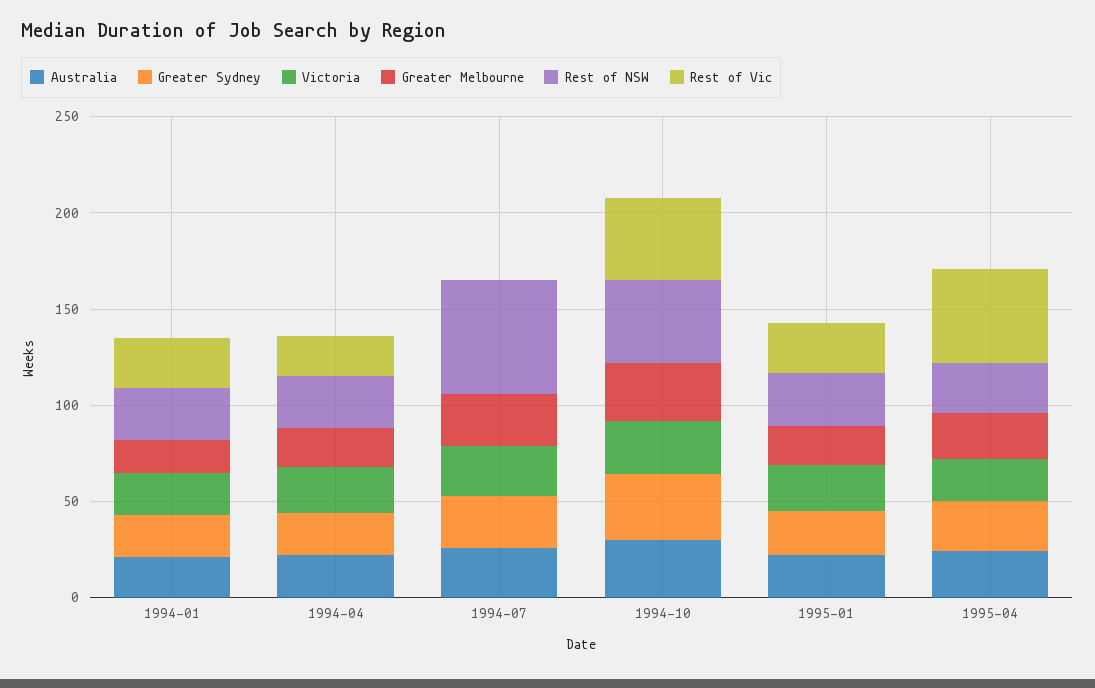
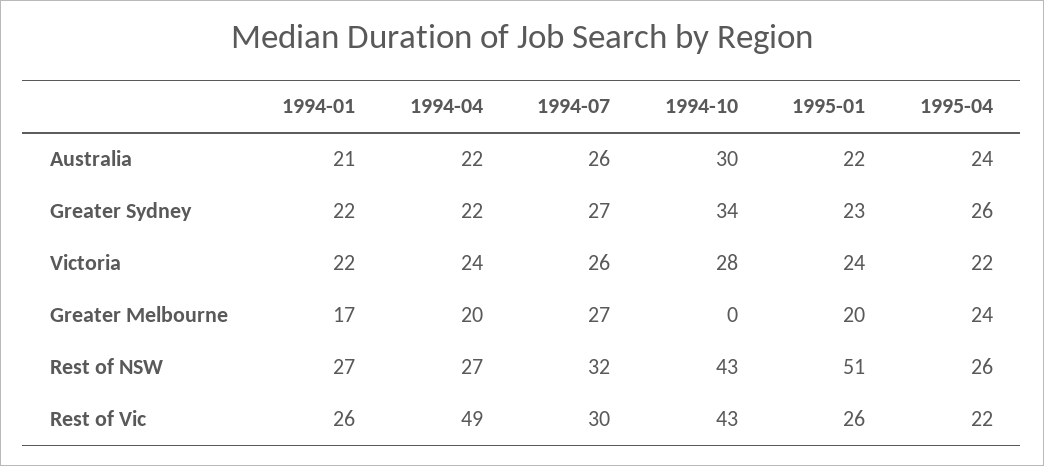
Rest of Vic, 1994-04: 20 -> 49
Rest of NSW, 1994-07: 60 -> 32
Rest of Vic, 1994-07: 0 -> 30
Greater Melbourne, 1994-10: 30 -> 0
Rest of NSW, 1995-01: 30 -> 51
Rest of Vic, 1995-04: 50 -> 22

